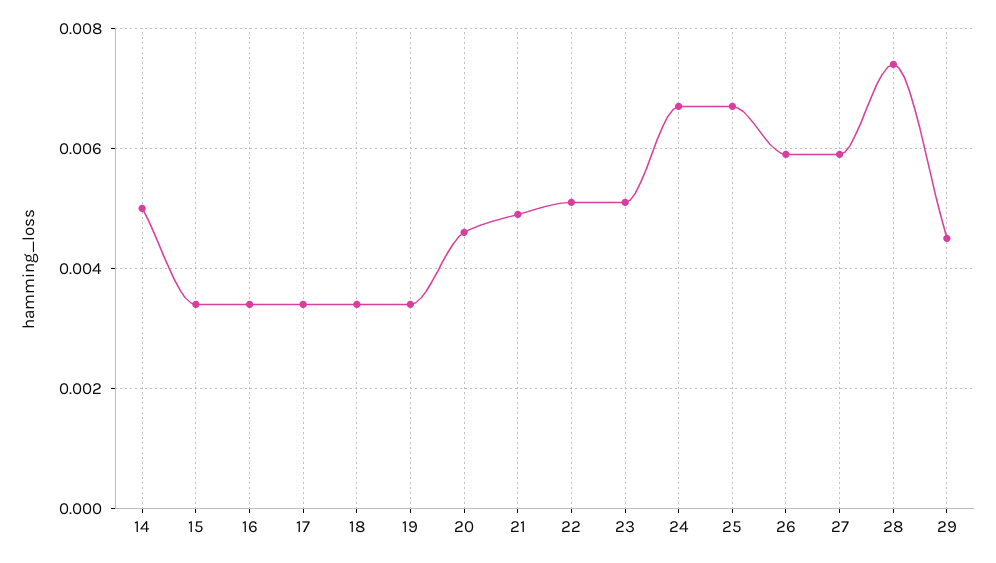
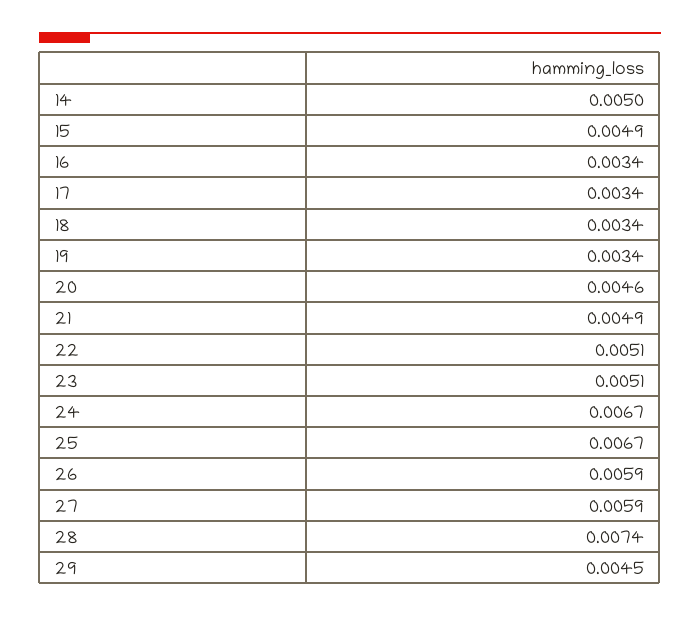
15: 0.0035 -> 0.0049

